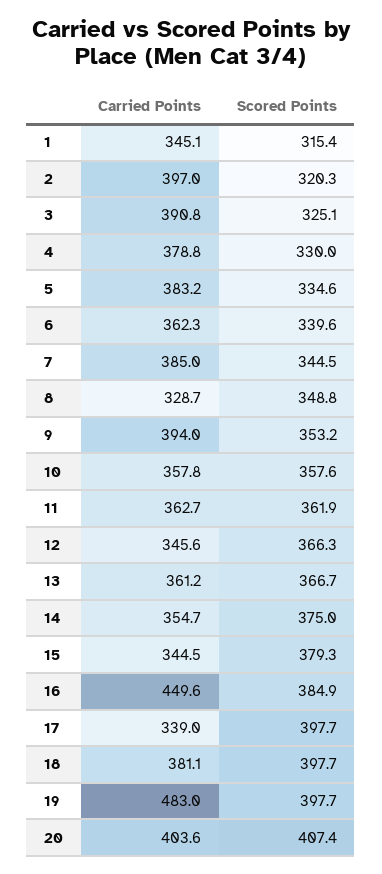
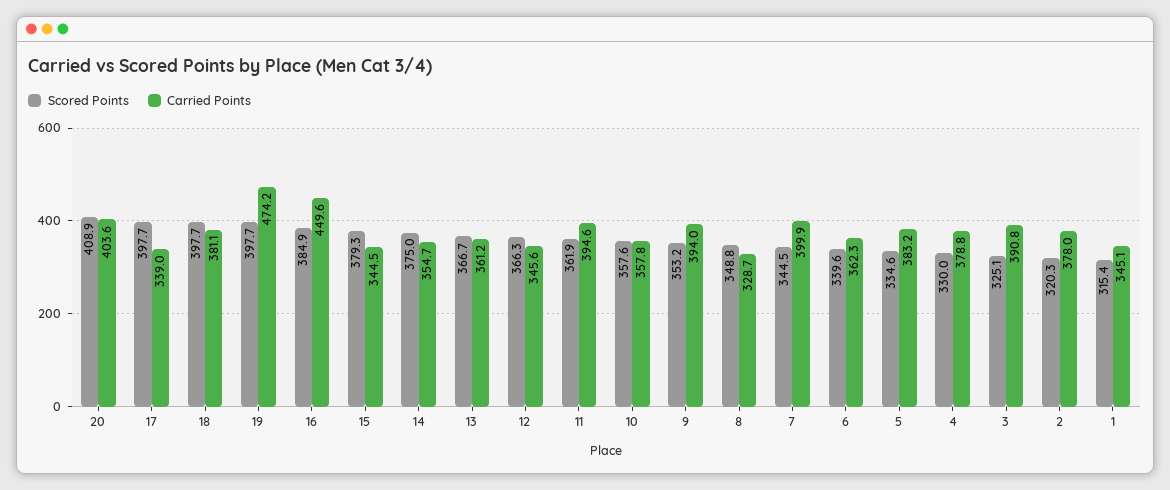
Carried Points, 2: 397 -> 378
Carried Points, 7: 385 -> 399.9
Carried Points, 11: 362.7 -> 394.6
Carried Points, 19: 483 -> 474.2
Scored Points, 20: 407.4 -> 408.9

